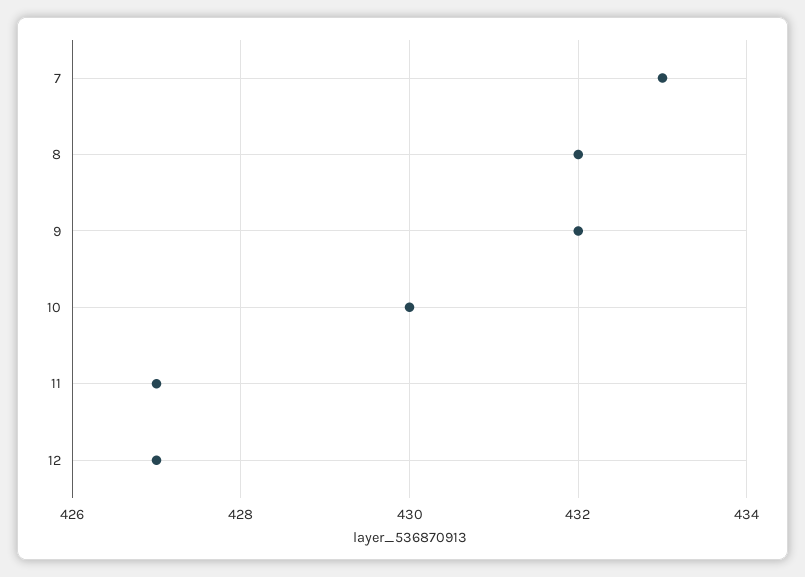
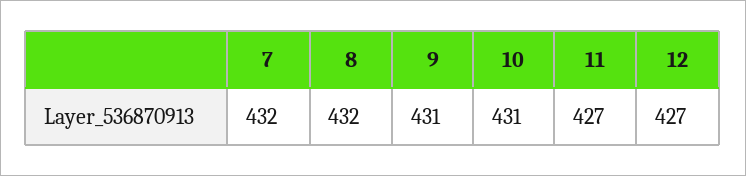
7: 433 -> 432
9: 432 -> 431
10: 430 -> 431

